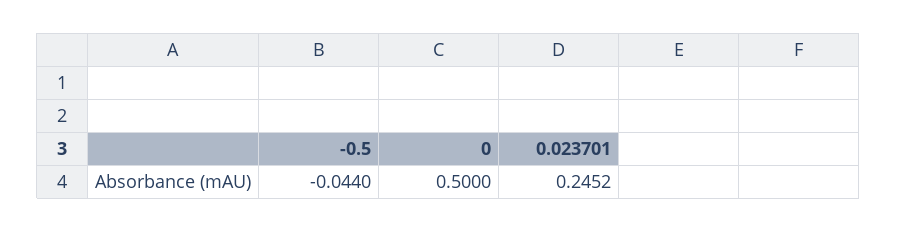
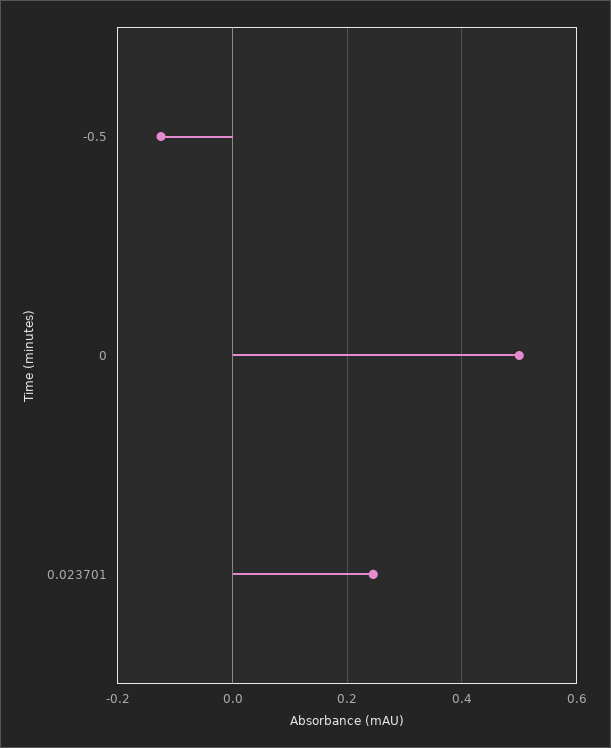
-0.5: -0.044 -> -0.12

